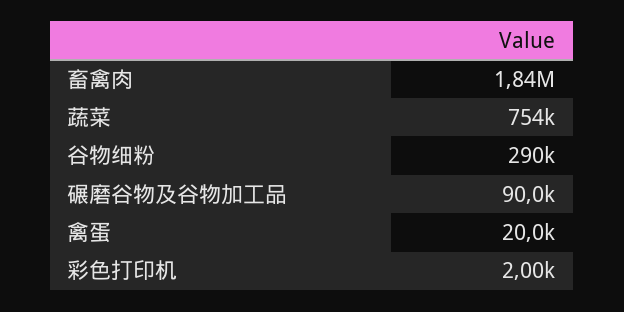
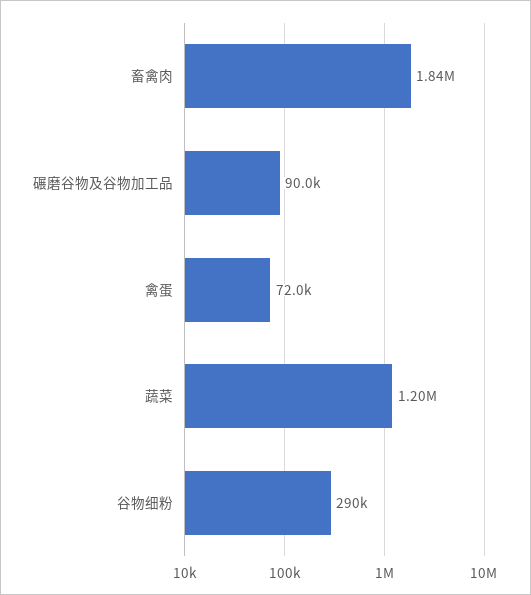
蔬菜: 754000 -> 1200000
禽蛋: 20000 -> 72000
彩色打印机: 2000 -> none

